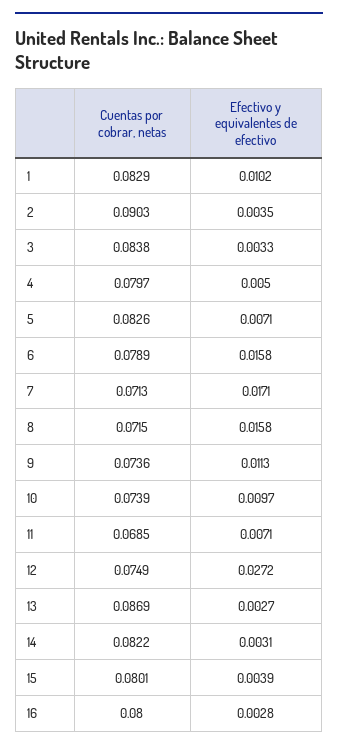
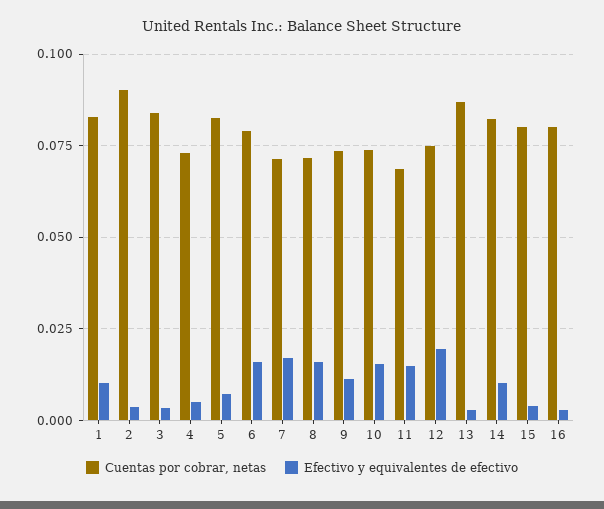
Cuentas por cobrar, netas, 4: 0.0797 -> 0.0725
Efectivo y equivalentes de efectivo, 10: 0.0097 -> 0.015
Efectivo y equivalentes de efectivo, 11: 0.0071 -> 0.015
Efectivo y equivalentes de efectivo, 12: 0.0272 -> 0.02
Efectivo y equivalentes de efectivo, 14: 0.0031 -> 0.01

